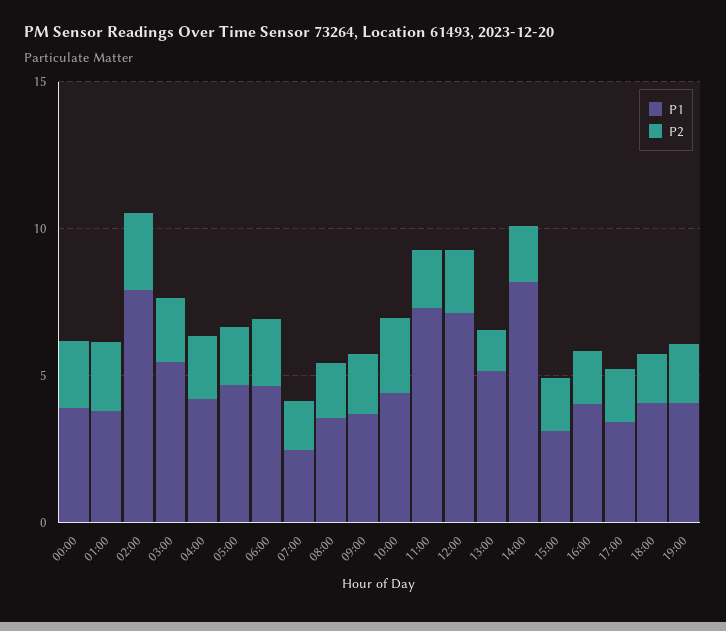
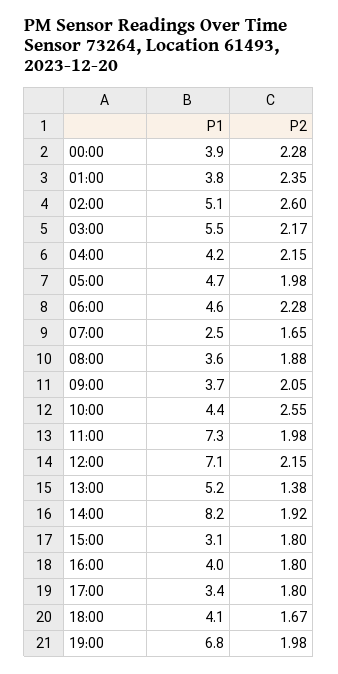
P1, 02:00: 8 -> 5.1
P1, 19:00: 4 -> 6.8

